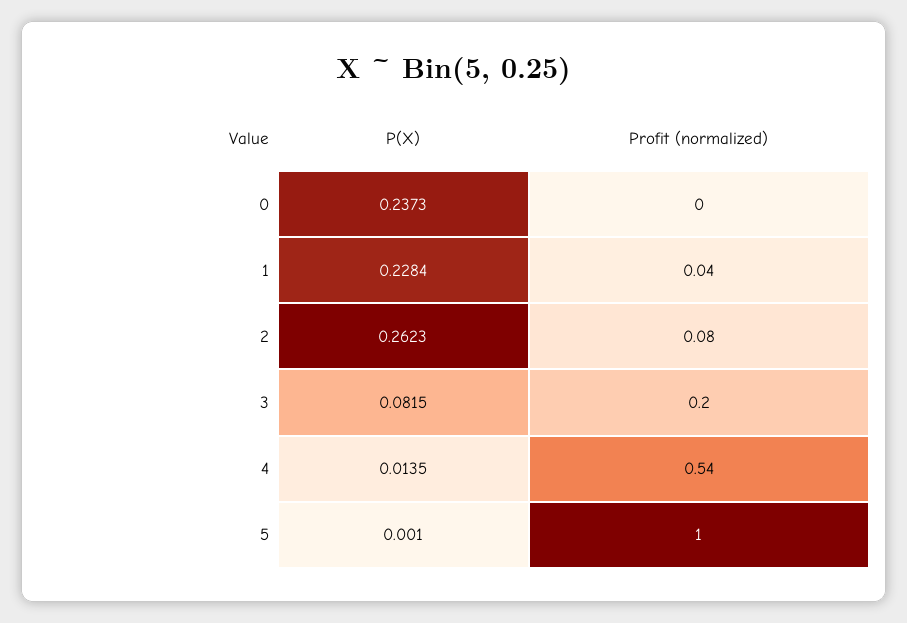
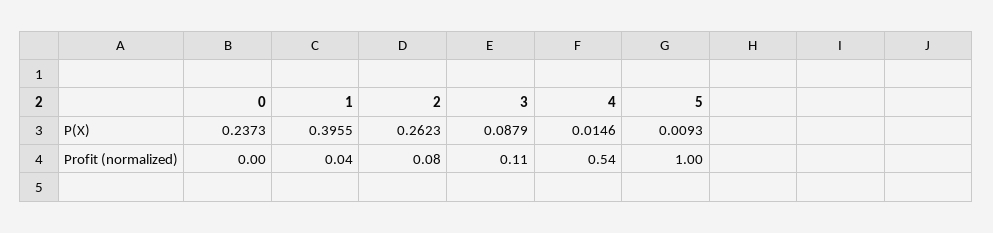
P(X), 1: 0.2284 -> 0.3955
P(X), 3: 0.0815 -> 0.0879
Profit (normalized), 3: 0.2 -> 0.11
P(X), 4: 0.0135 -> 0.0146
P(X), 5: 0.001 -> 0.0093

